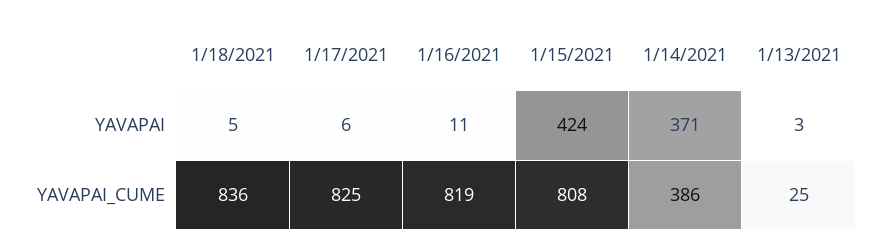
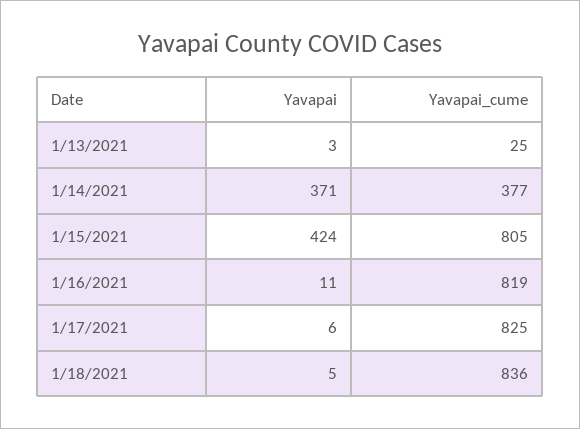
1/15/2021, YAVAPAI_CUME: 808 -> 805
1/14/2021, YAVAPAI_CUME: 386 -> 377

